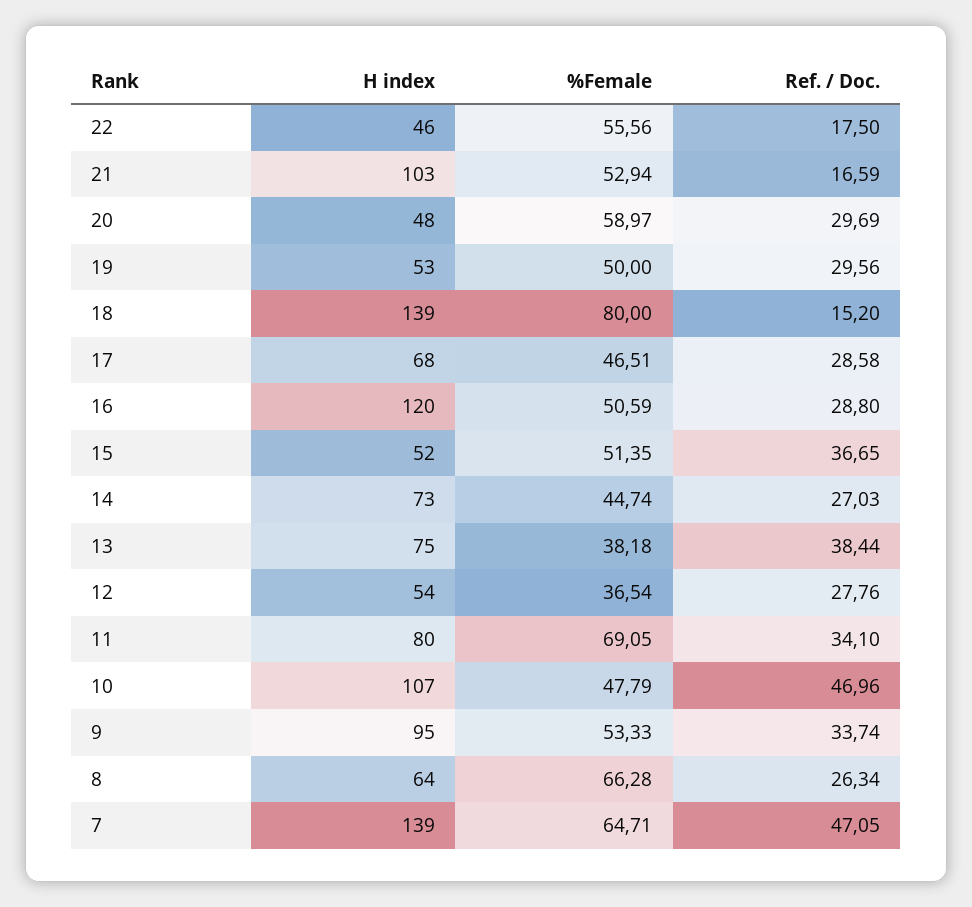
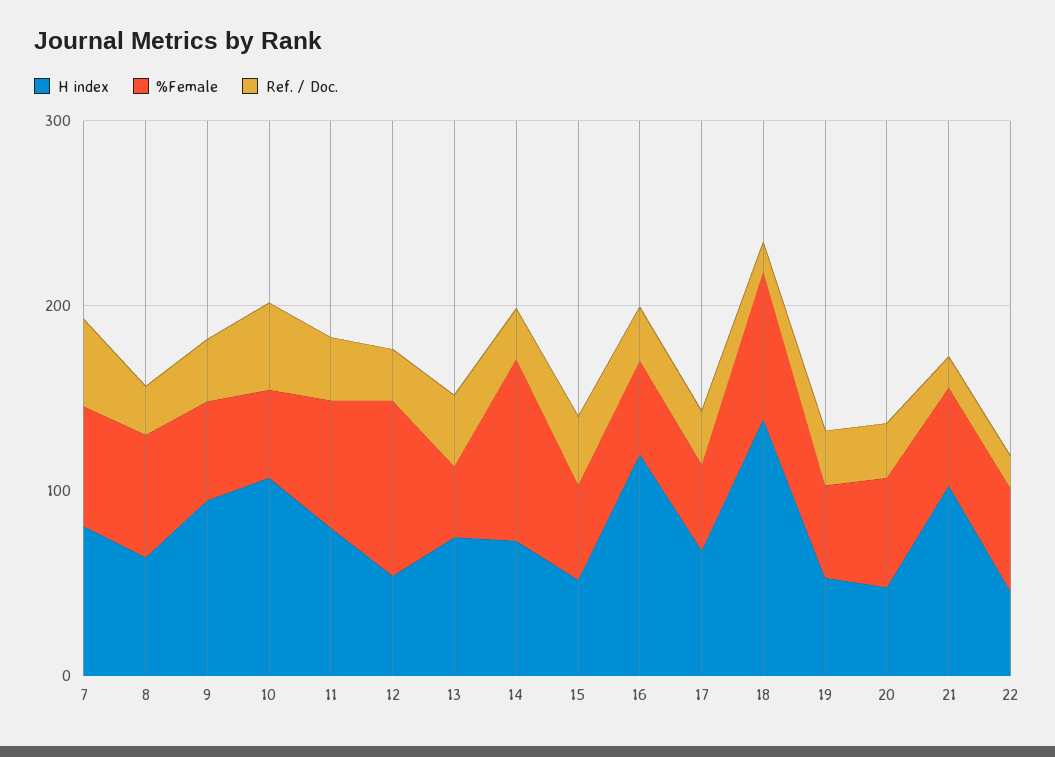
%Female, 14: 44.74 -> 100
%Female, 12: 36.54 -> 100
H index, 7: 139 -> 80

